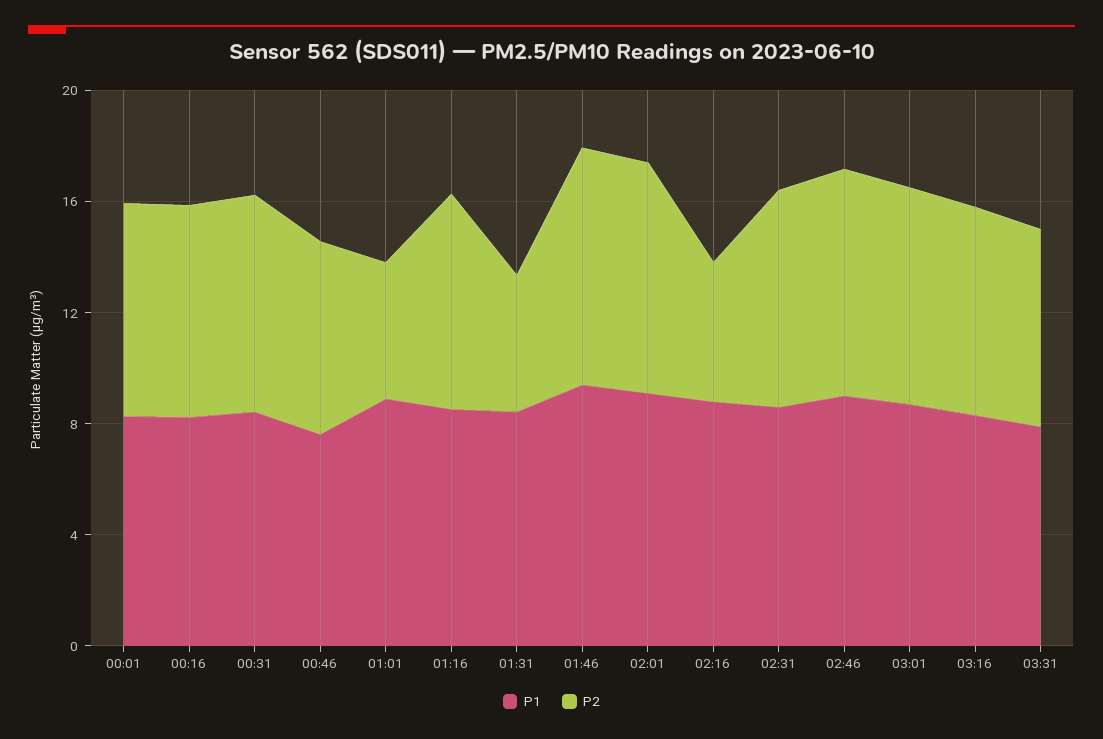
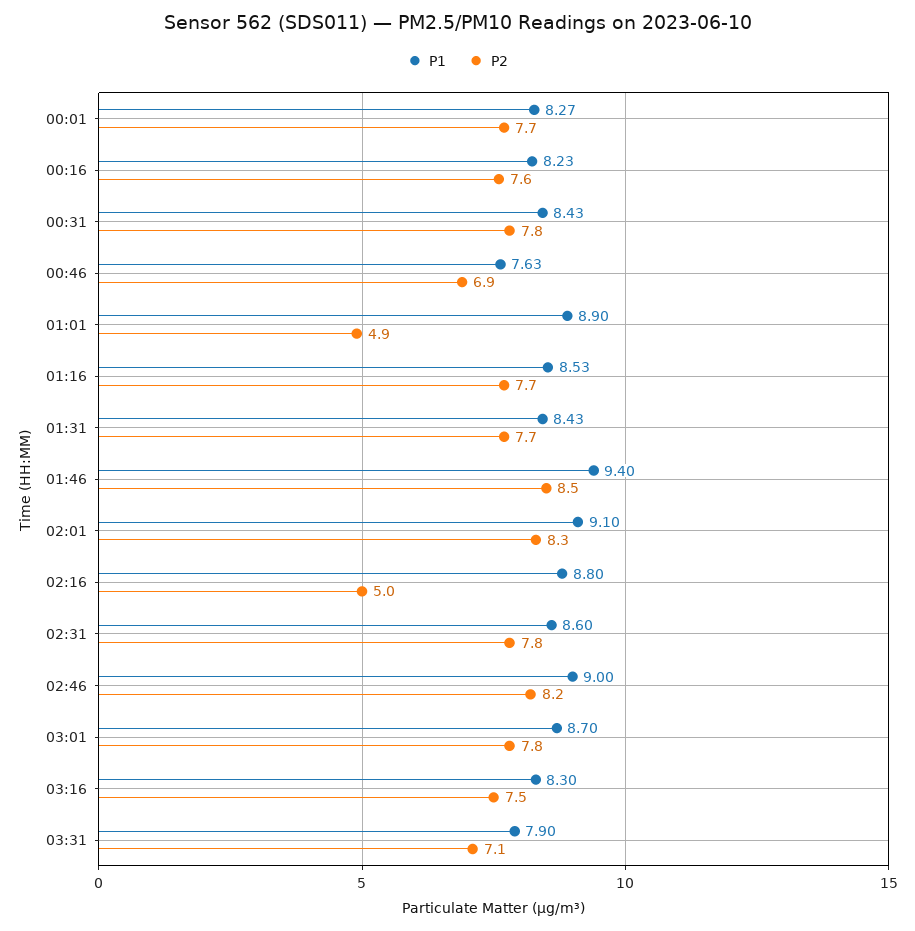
P2, 01:31: 5 -> 7.7

